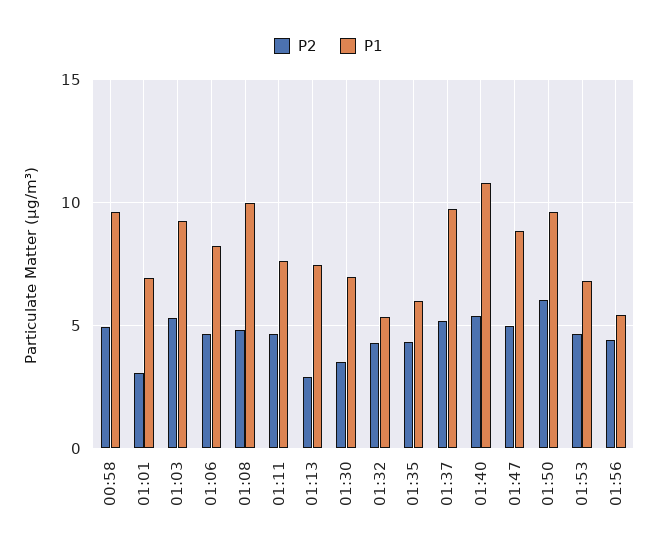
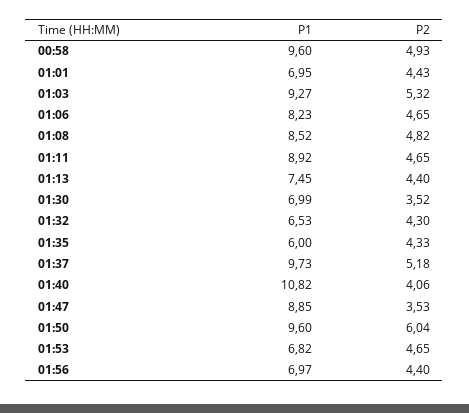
P2, 01:01: 3 -> 4.43
P1, 01:08: 10 -> 8.52
P1, 01:11: 7.5 -> 8.92
P2, 01:13: 3 -> 4.4
P1, 01:32: 5.5 -> 6.53
P2, 01:40: 5.5 -> 4.06
P2, 01:47: 5 -> 3.53
P1, 01:56: 5.5 -> 6.97

